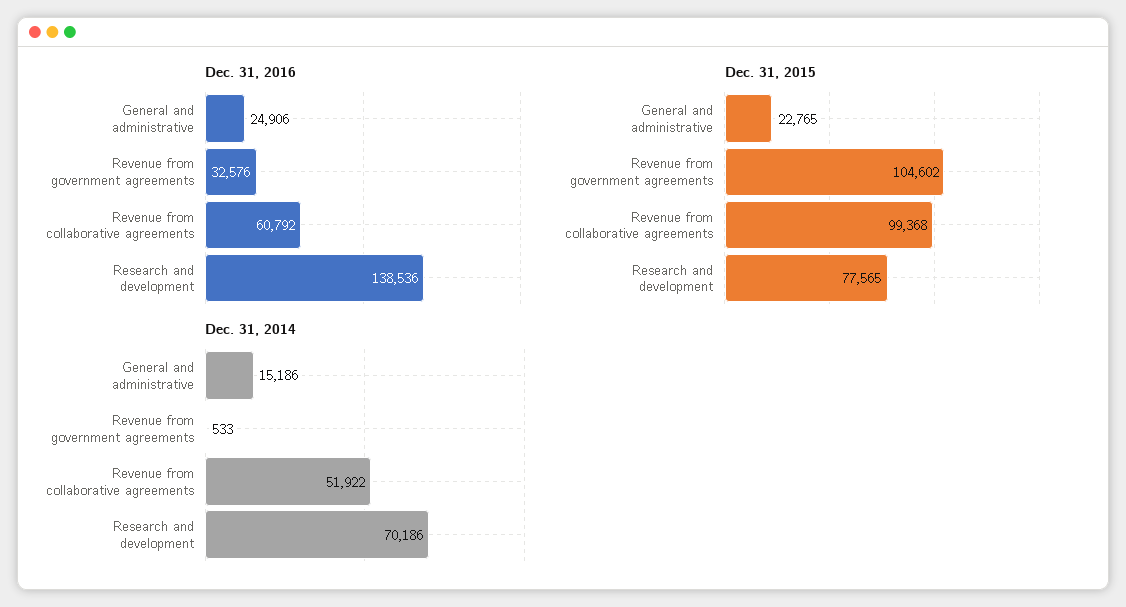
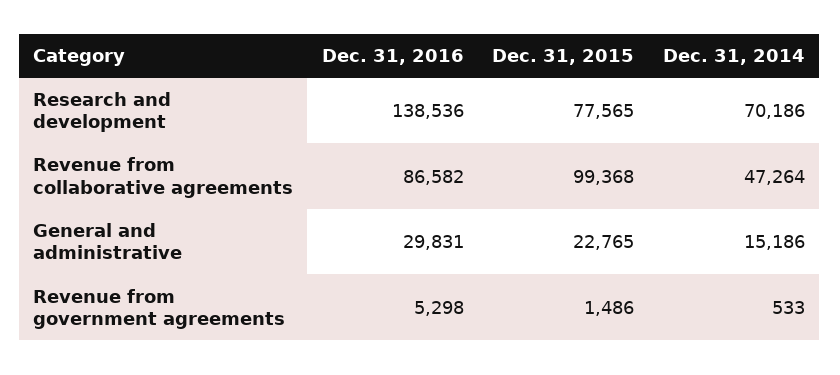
Dec. 31, 2016, General and administrative: 24906 -> 29831
Dec. 31, 2016, Revenue from government agreements: 32576 -> 5298
Dec. 31, 2016, Revenue from collaborative agreements: 60792 -> 86582
Dec. 31, 2015, Revenue from government agreements: 104602 -> 1486
Dec. 31, 2014, Revenue from collaborative agreements: 51922 -> 47264

